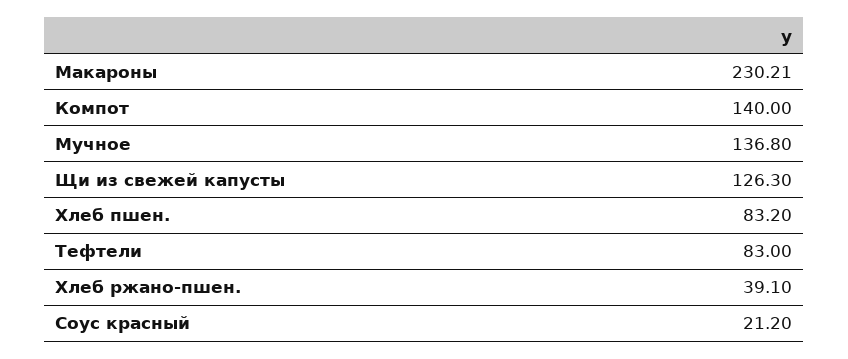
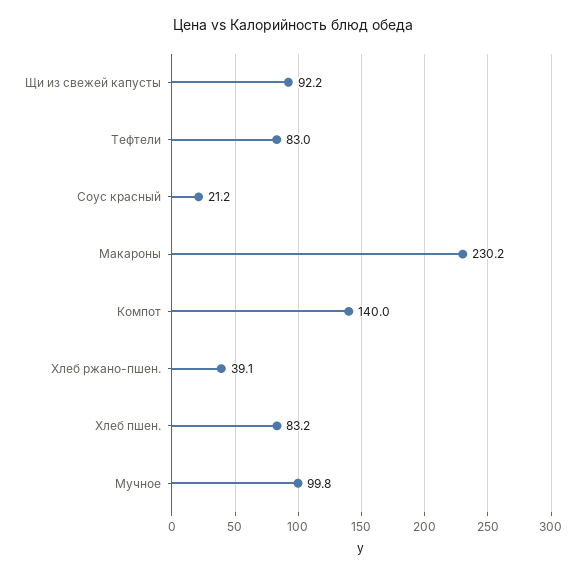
Мучное: 136.8 -> 99.8
Щи из свежей капусты: 126.3 -> 92.2

